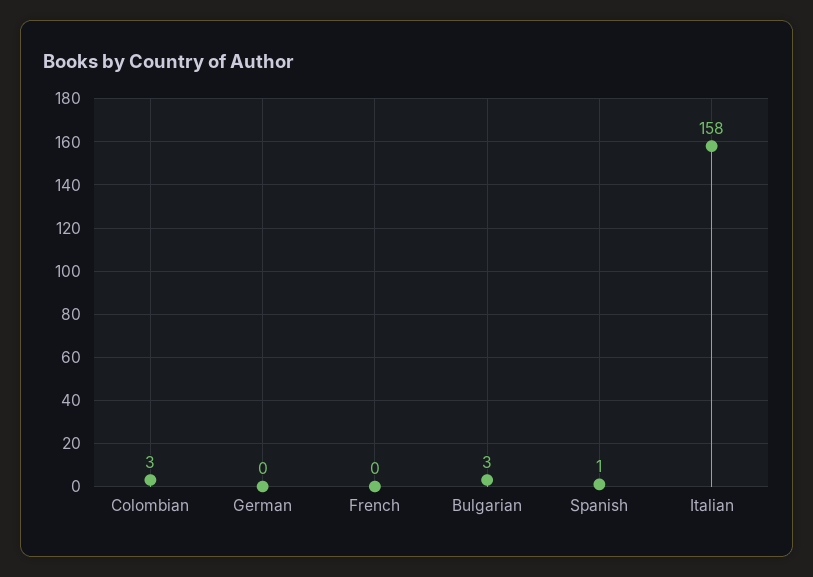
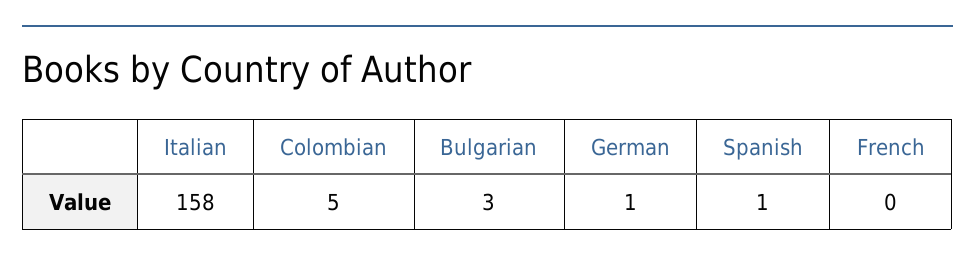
Colombian: 3 -> 5
German: 0 -> 1

